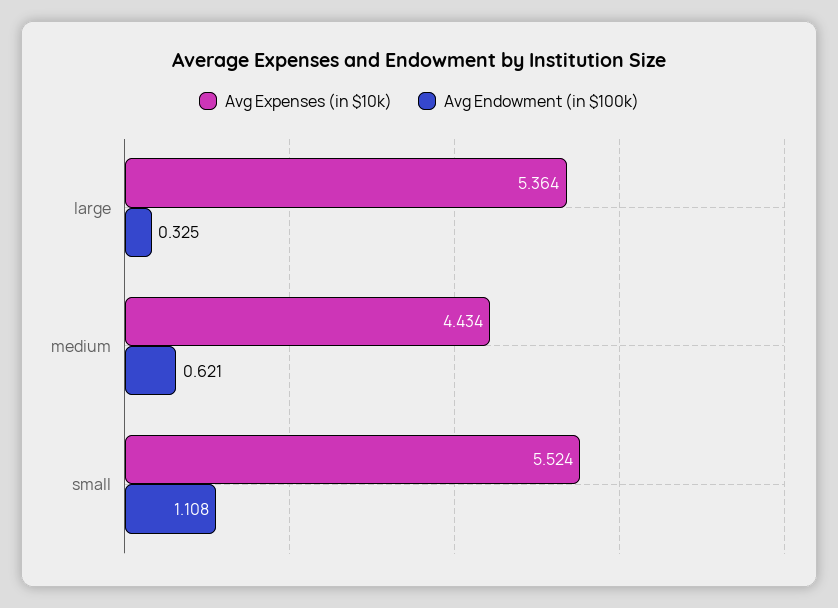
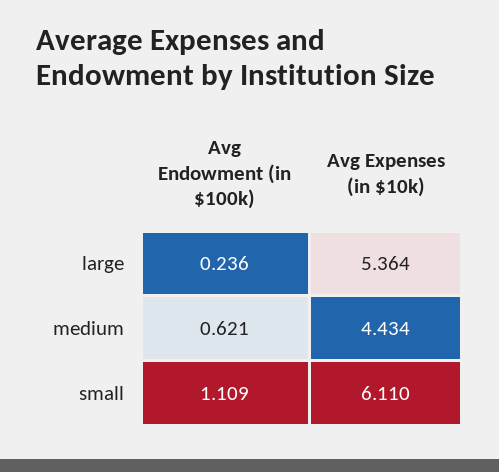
Avg Endowment (in $100k), large: 0.325 -> 0.236
Avg Expenses (in $10k), small: 5.524 -> 6.11
Avg Endowment (in $100k), small: 1.108 -> 1.109

